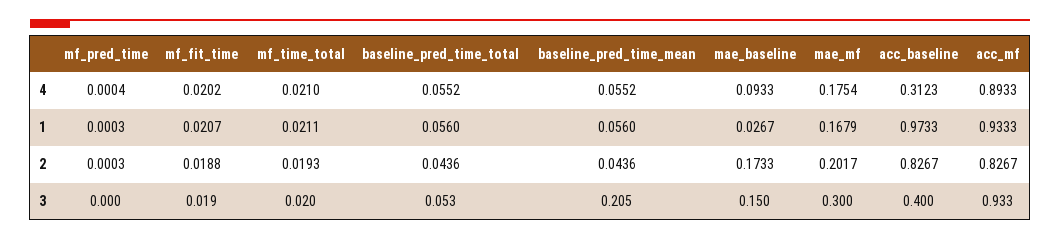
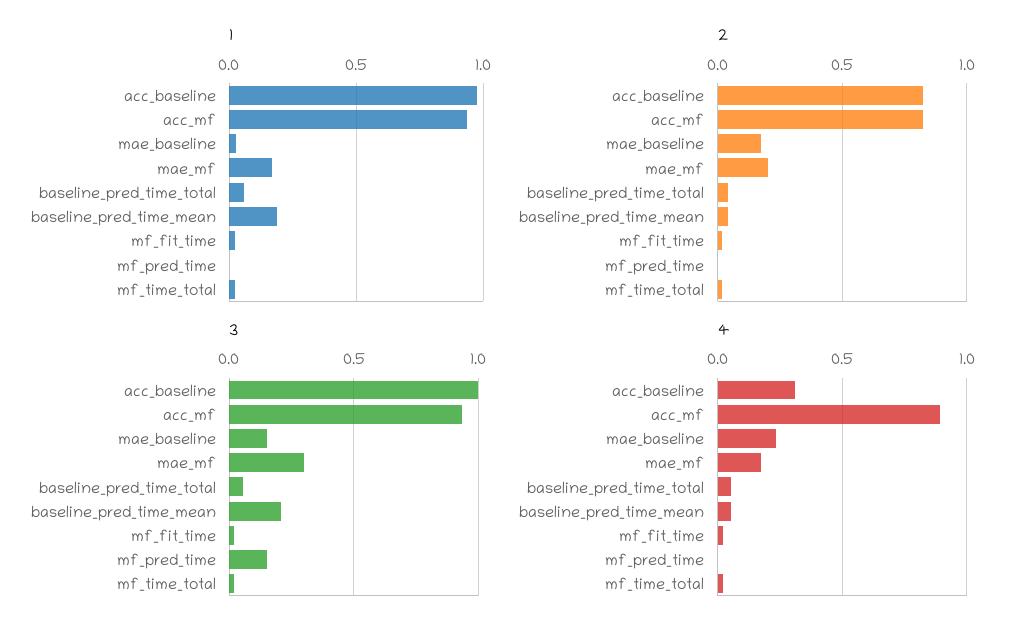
4, mae_baseline: 0.0933 -> 0.25
1, baseline_pred_time_mean: 0.056 -> 0.2
3, mf_pred_time: 0 -> 0.15
3, acc_baseline: 0.4 -> 1

